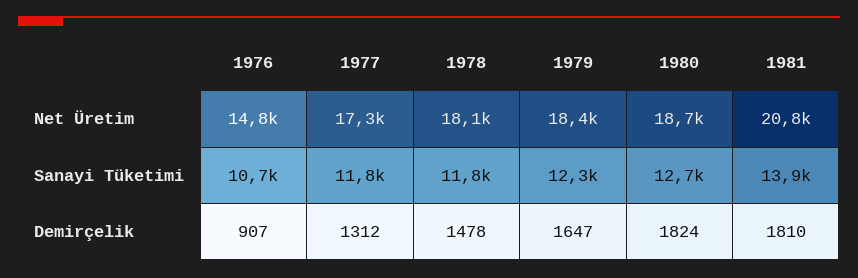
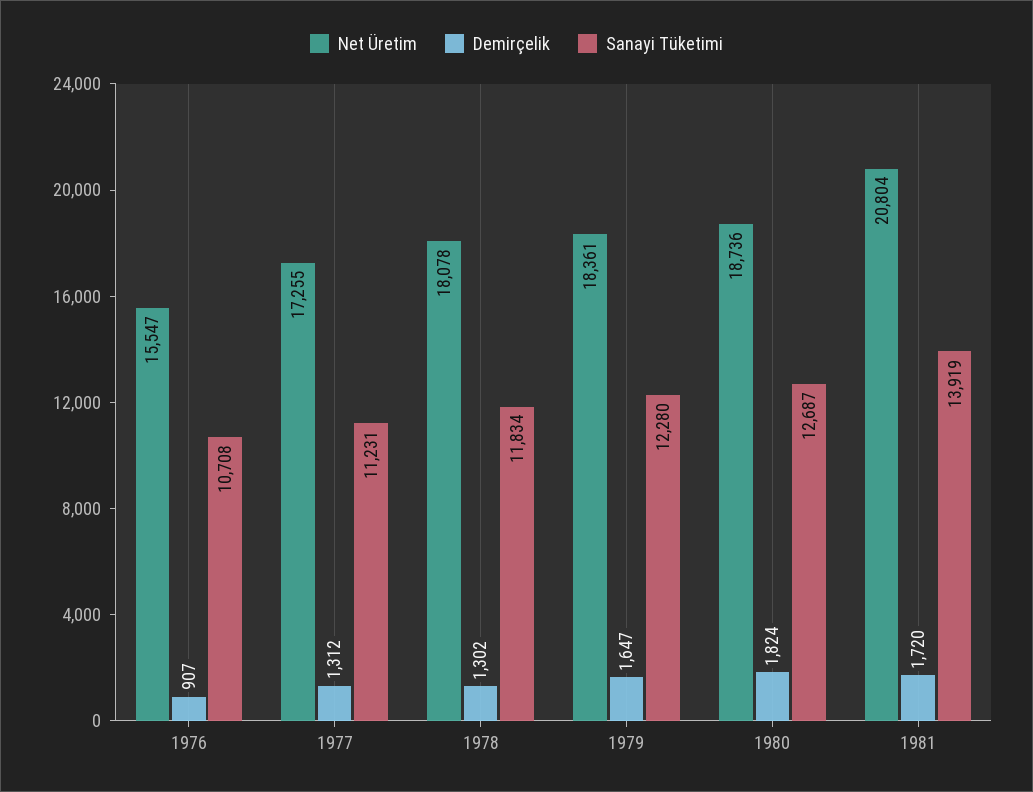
Net Üretim, 1976: 14800 -> 15547
Sanayi Tüketimi, 1977: 11800 -> 11231
Demirçelik, 1978: 1478 -> 1302
Demirçelik, 1981: 1810 -> 1720

